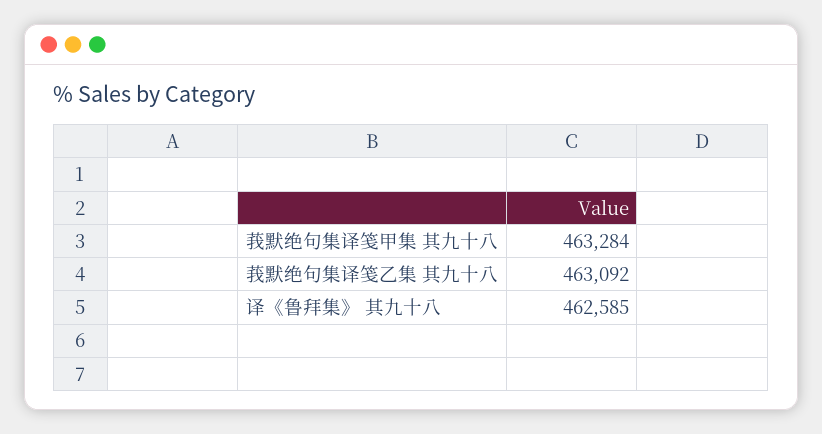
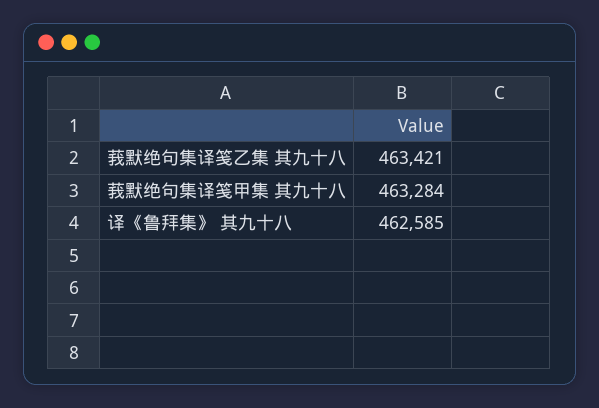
莪默绝句集译笺乙集 其九十八: 463092 -> 463421

